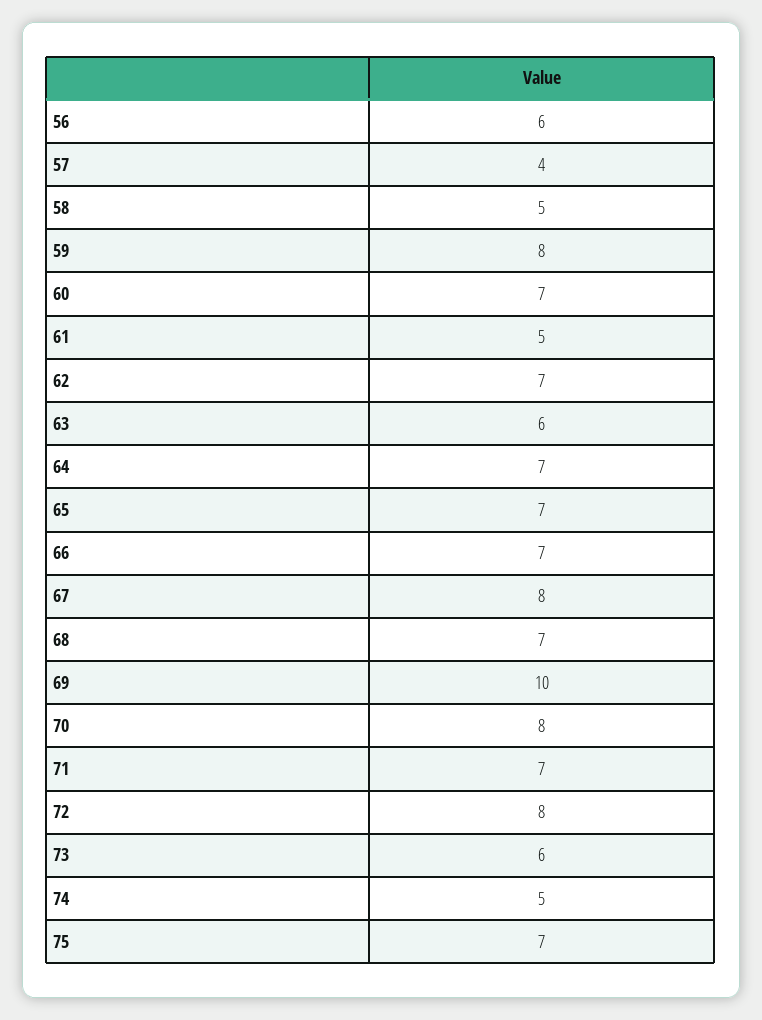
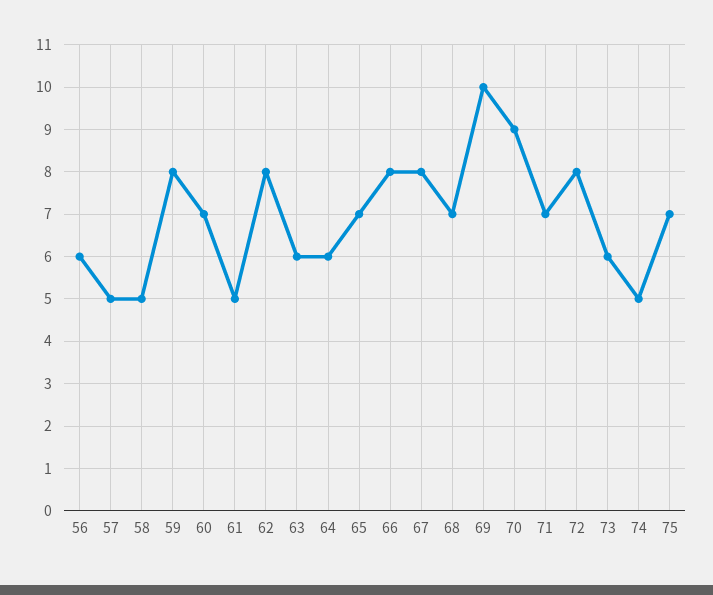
57: 4 -> 5
62: 7 -> 8
64: 7 -> 6
66: 7 -> 8
70: 8 -> 9

